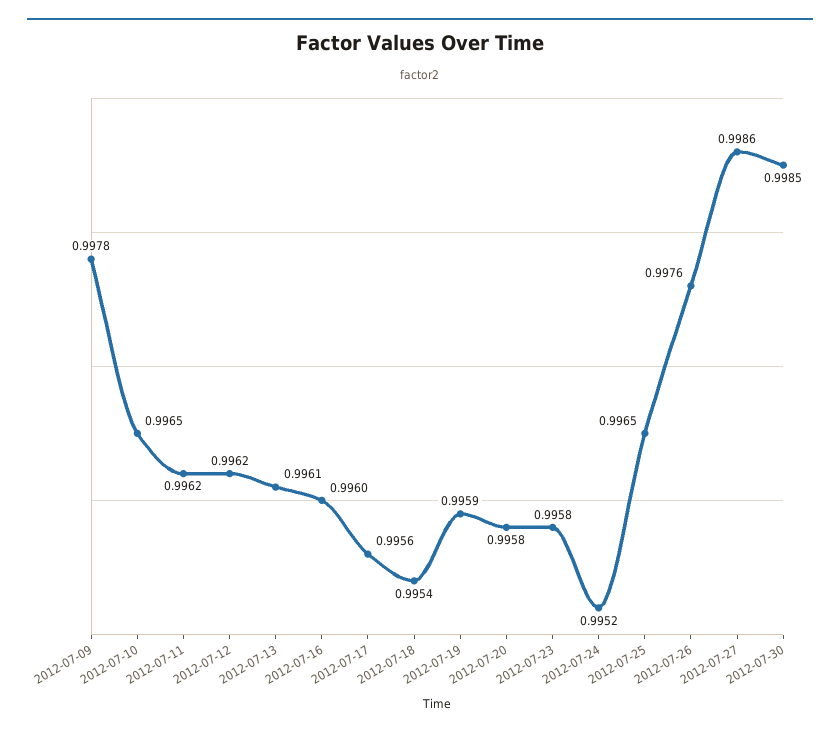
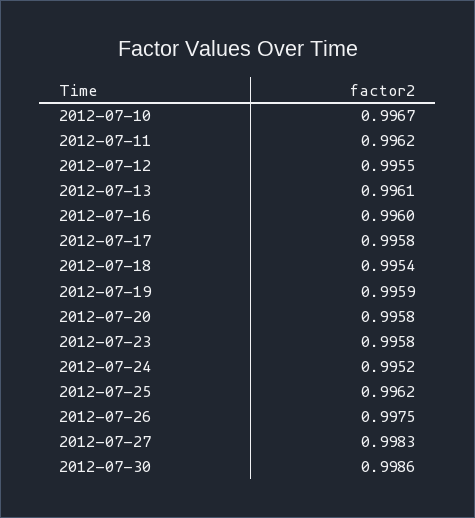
2012-07-09: 0.9978 -> none
2012-07-10: 0.9965 -> 0.9967
2012-07-12: 0.9962 -> 0.9955
2012-07-17: 0.9956 -> 0.9958
2012-07-25: 0.9965 -> 0.9962
2012-07-26: 0.9976 -> 0.9975
2012-07-27: 0.9986 -> 0.9983
2012-07-30: 0.9985 -> 0.9986

